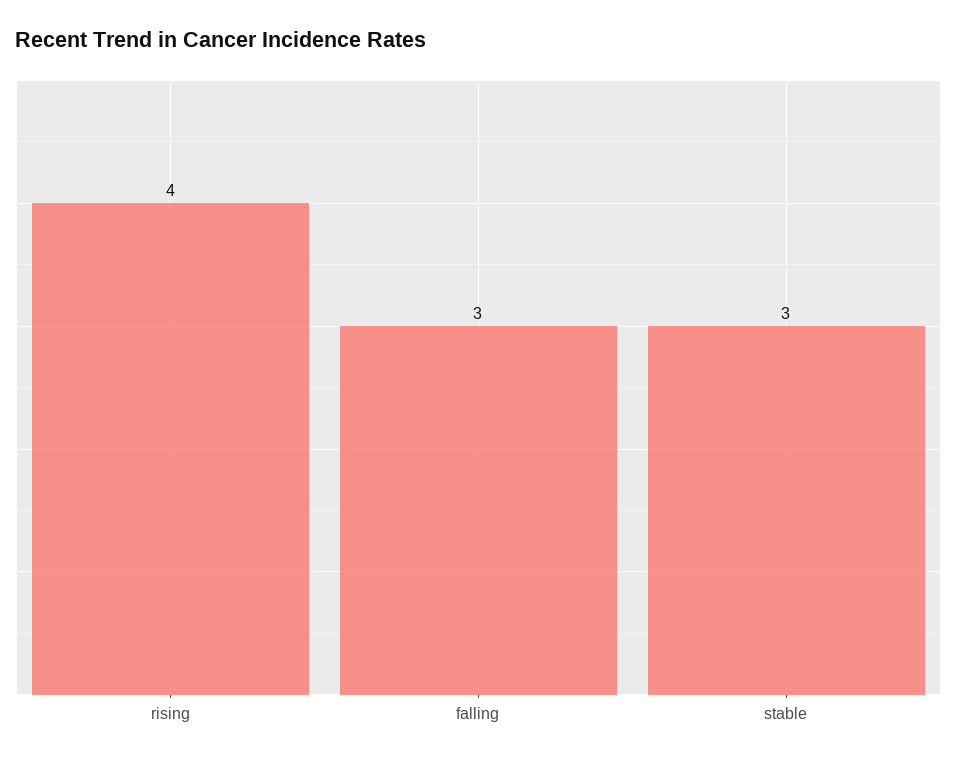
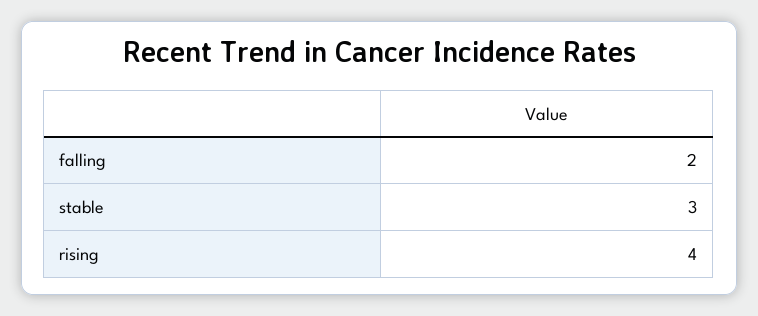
falling: 3 -> 2

